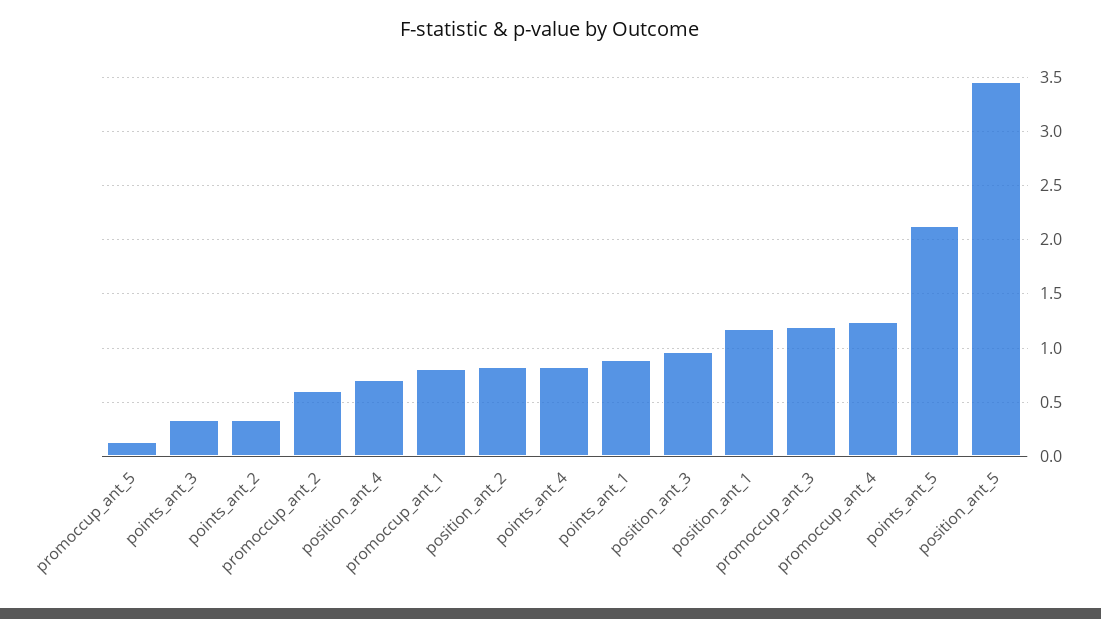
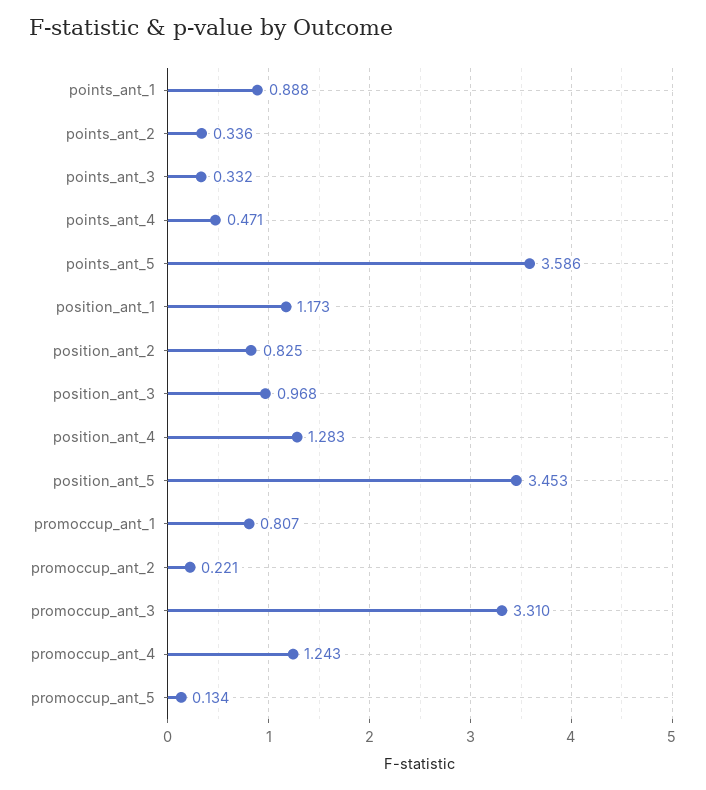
promoccup_ant_2: 0.6 -> 0.221
position_ant_4: 0.7 -> 1.283
points_ant_4: 0.8 -> 0.471
promoccup_ant_3: 1.2 -> 3.31
points_ant_5: 2.1 -> 3.586

